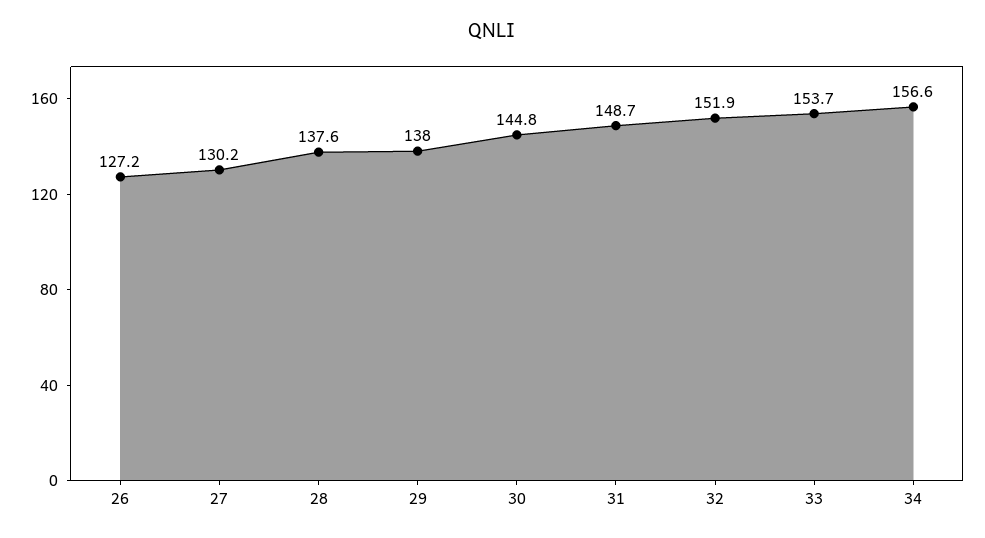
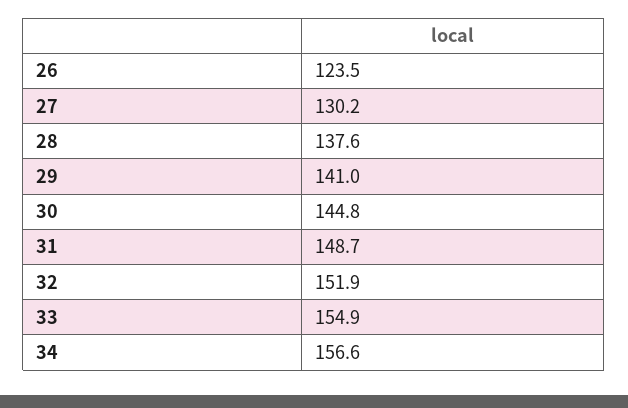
26: 127.2 -> 123.5
29: 138 -> 141
33: 153.7 -> 154.9

